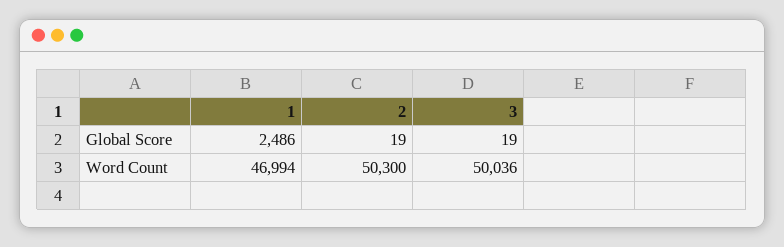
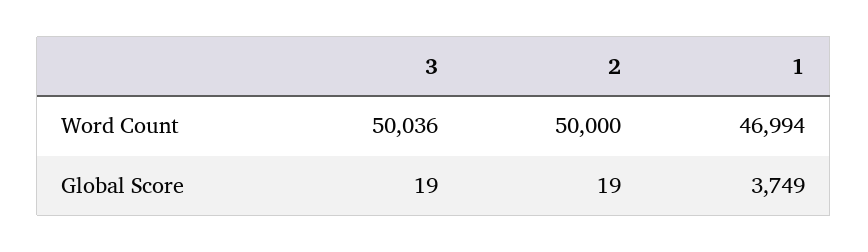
1, Global Score: 2486 -> 3749
2, Word Count: 50300 -> 50000

